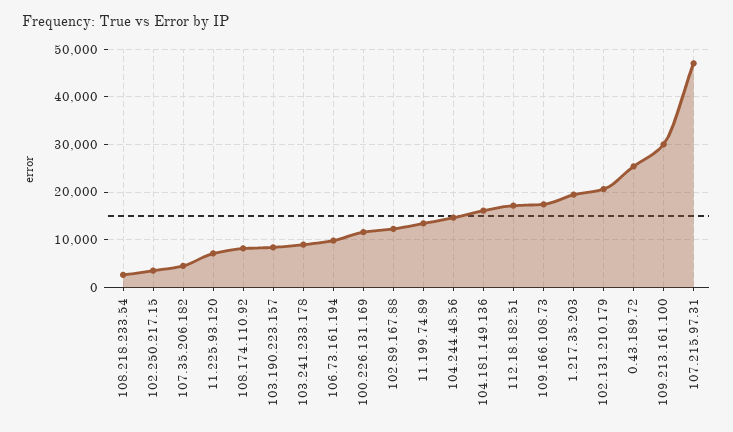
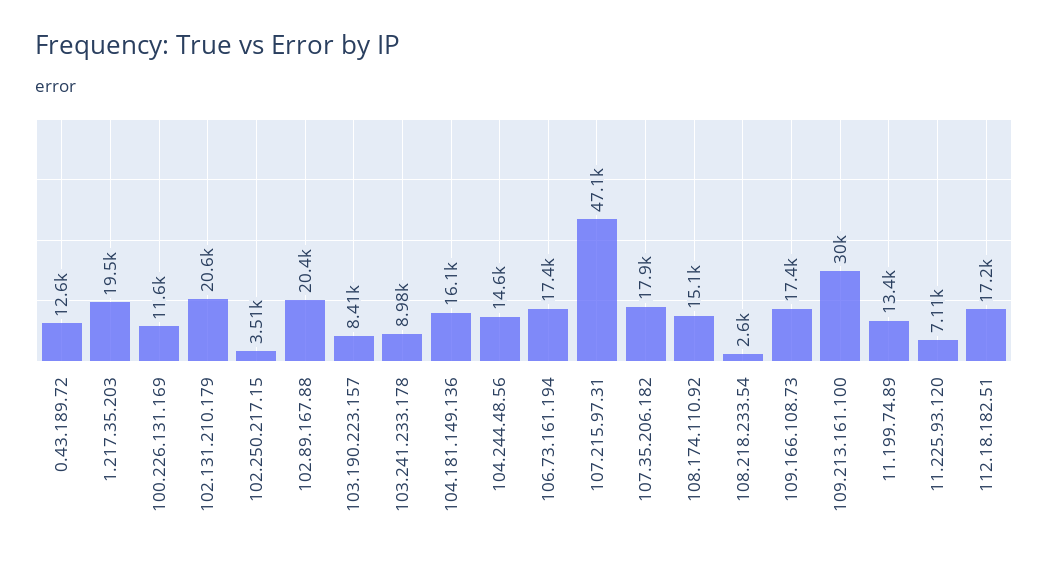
107.35.206.182: 4000 -> 17900
108.174.110.92: 8000 -> 15100
106.73.161.194: 10000 -> 17400
102.89.167.88: 12000 -> 20400
0.43.189.72: 26000 -> 12600

